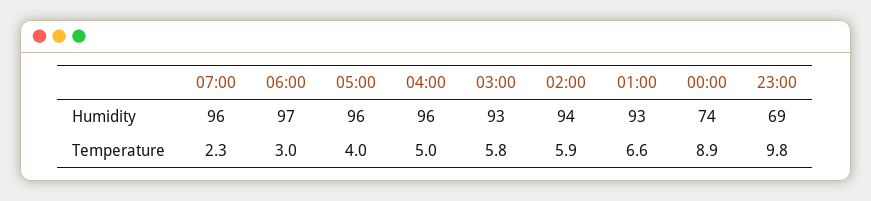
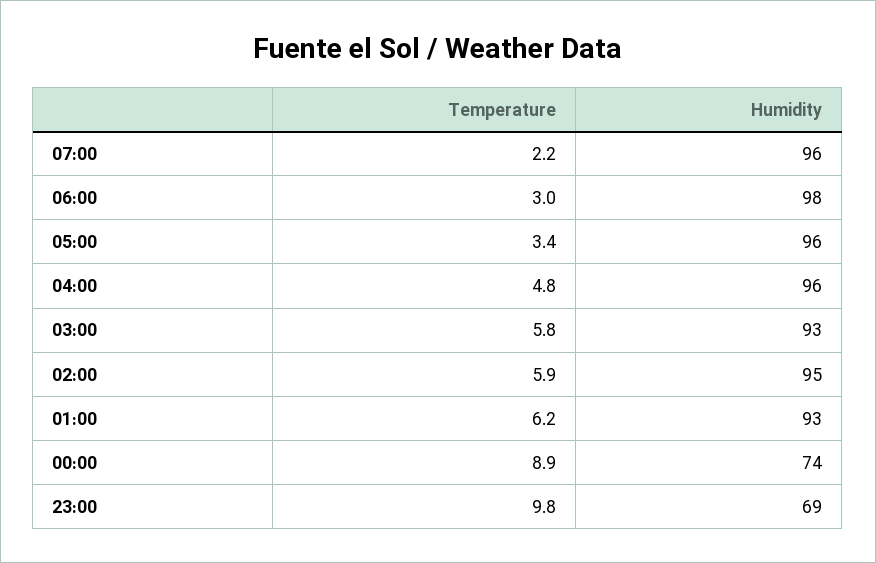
06:00, Humidity: 97 -> 98
02:00, Humidity: 94 -> 95
07:00, Temperature: 2.3 -> 2.2
05:00, Temperature: 4 -> 3.4
04:00, Temperature: 5 -> 4.8
01:00, Temperature: 6.6 -> 6.2

